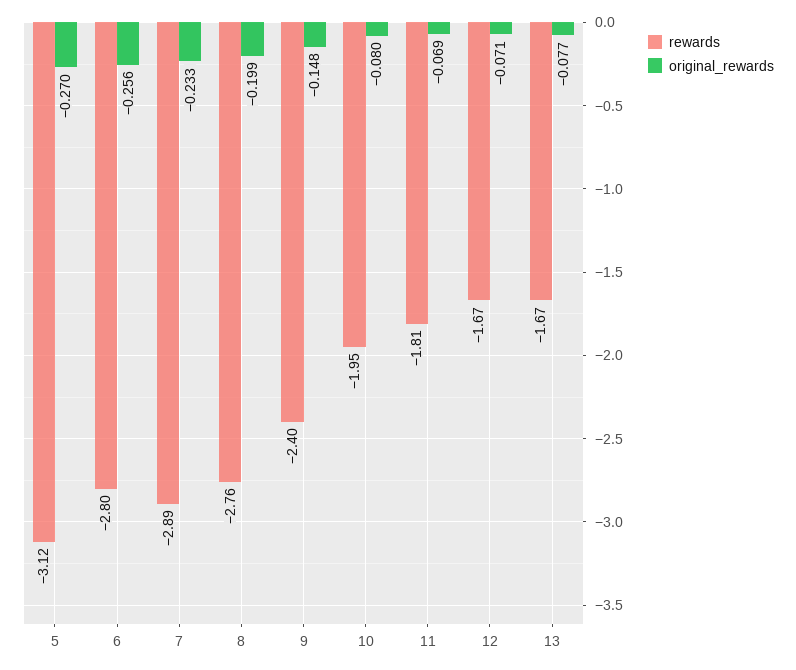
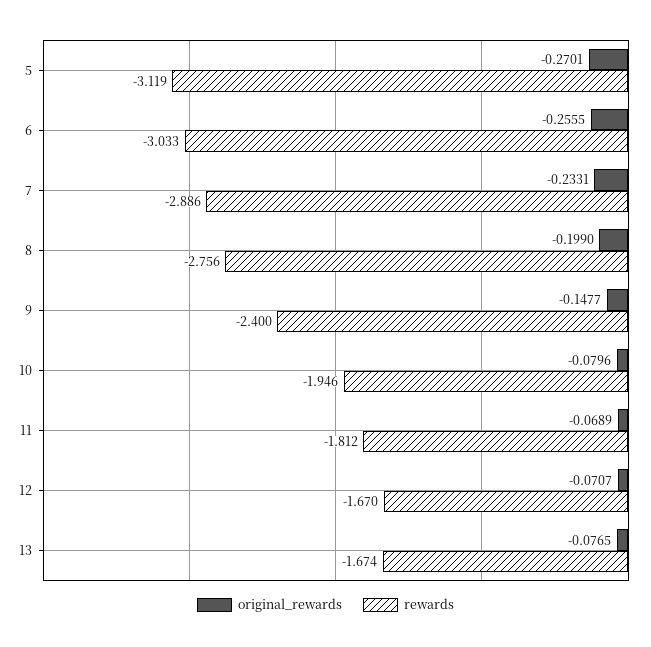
rewards, 6: -2.8 -> -3.033

